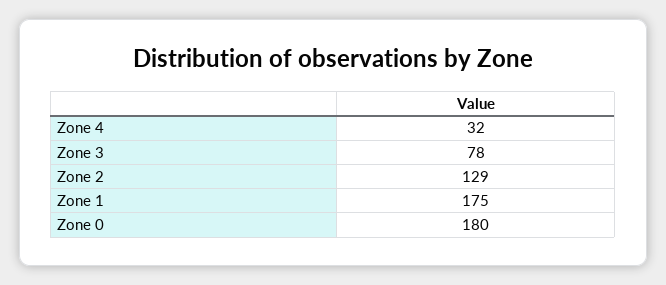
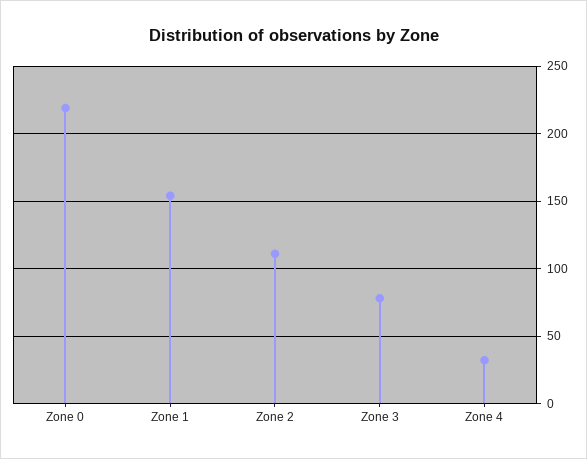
Zone 2: 129 -> 110
Zone 1: 175 -> 155
Zone 0: 180 -> 220

